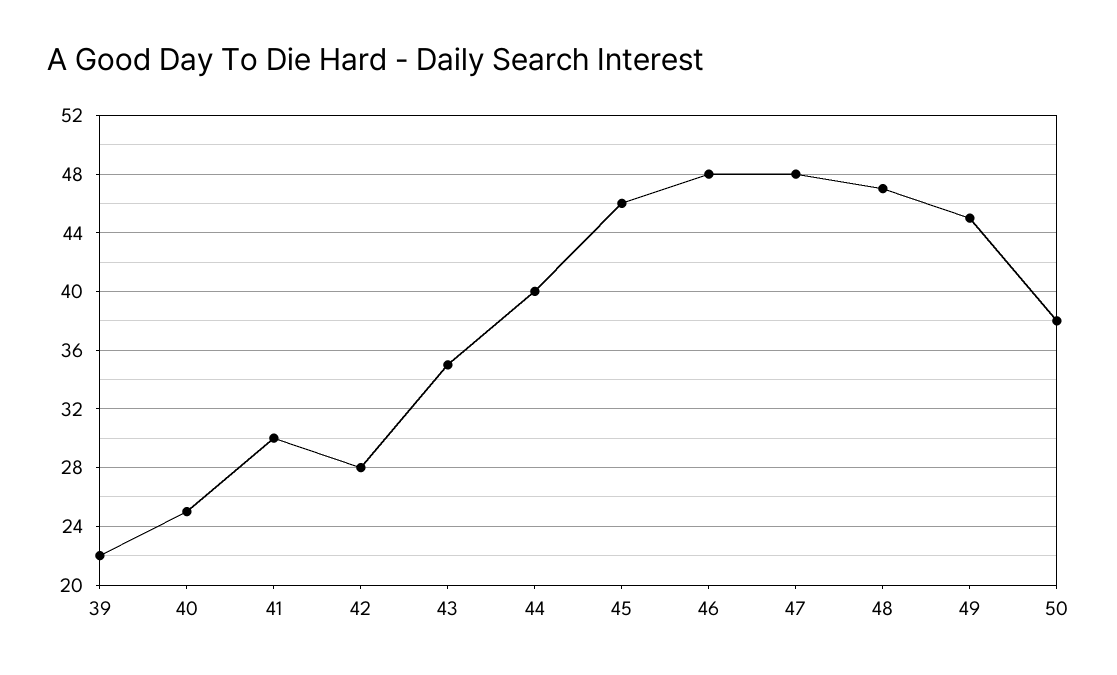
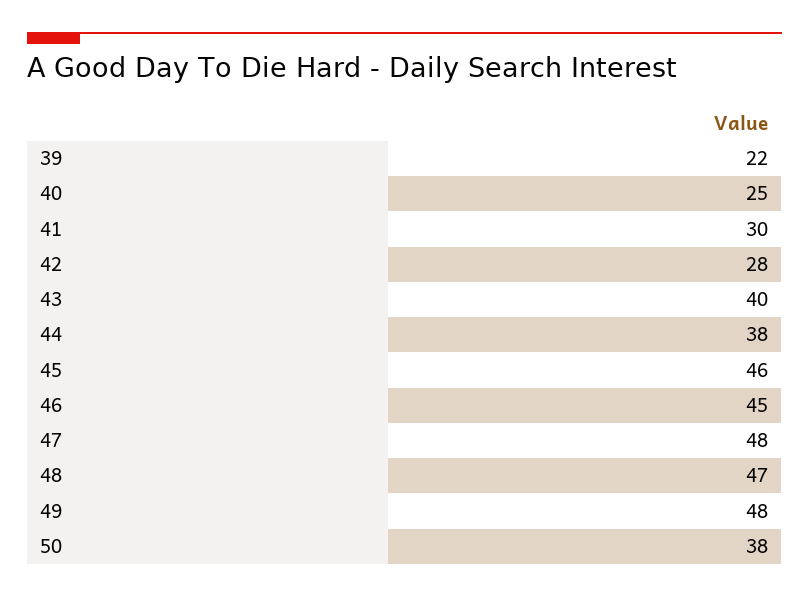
43: 35 -> 40
44: 40 -> 38
46: 48 -> 45
49: 45 -> 48

